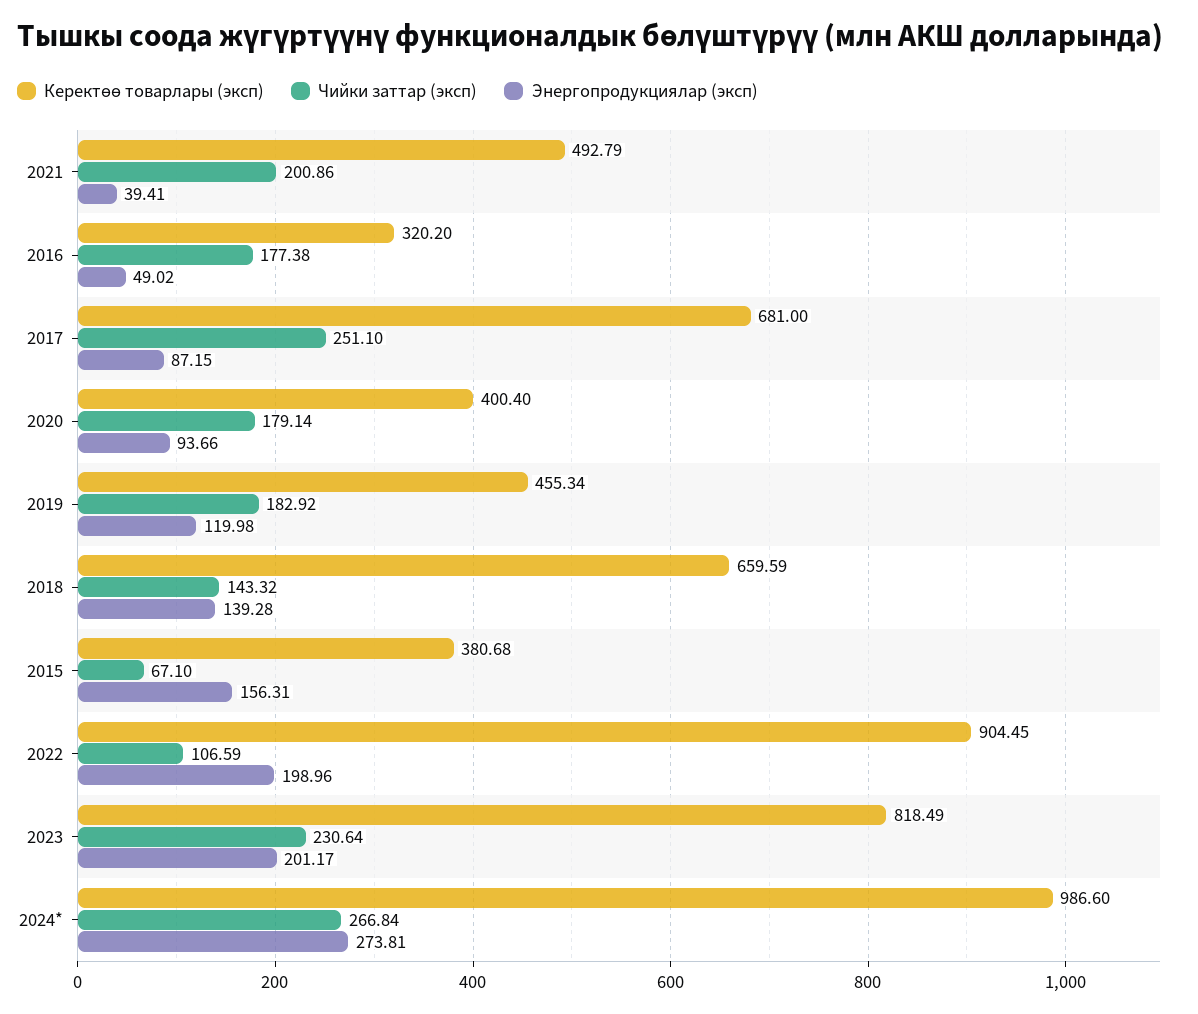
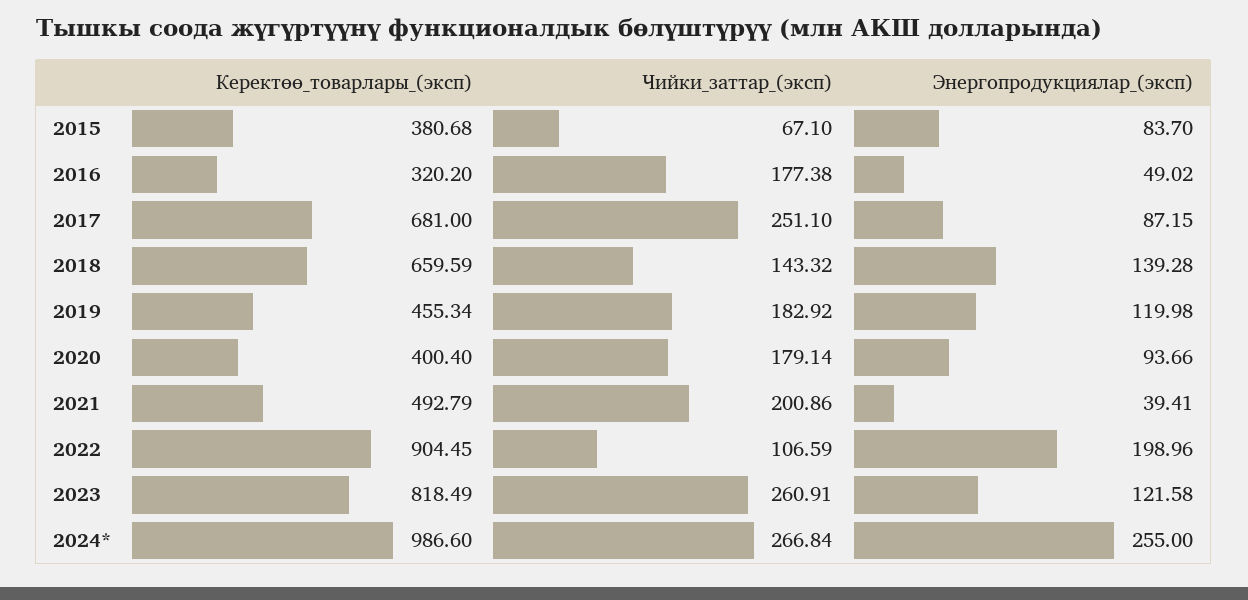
Энергопродукциялар (эксп), 2015: 156.31 -> 83.7
Чийки заттар (эксп), 2023: 230.64 -> 260.91
Энергопродукциялар (эксп), 2023: 201.17 -> 121.58
Энергопродукциялар (эксп), 2024*: 273.81 -> 255

